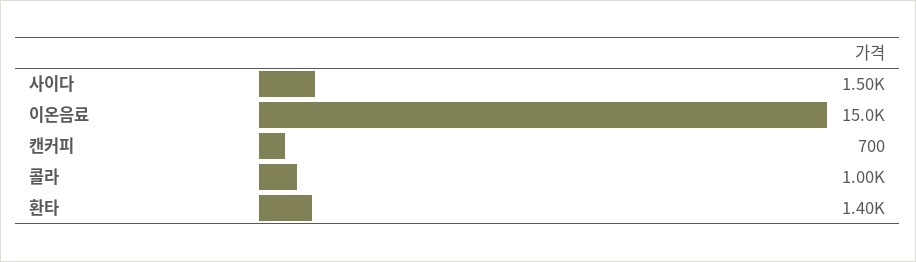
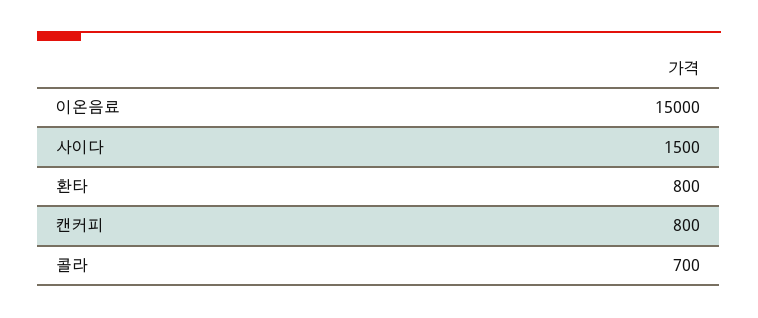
캔커피: 700 -> 800
콜라: 1000 -> 700
환타: 1400 -> 800

